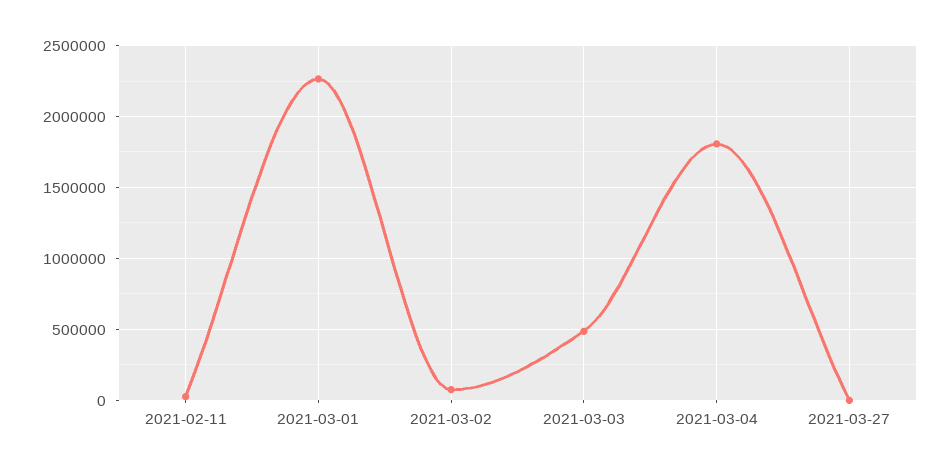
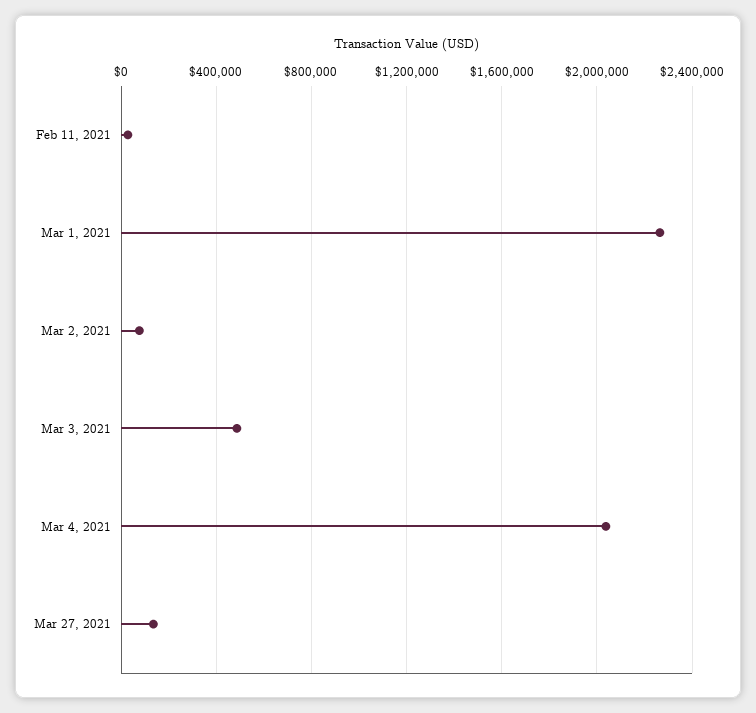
2021-03-04: 1800000 -> 2050000
2021-03-27: 0 -> 150000

